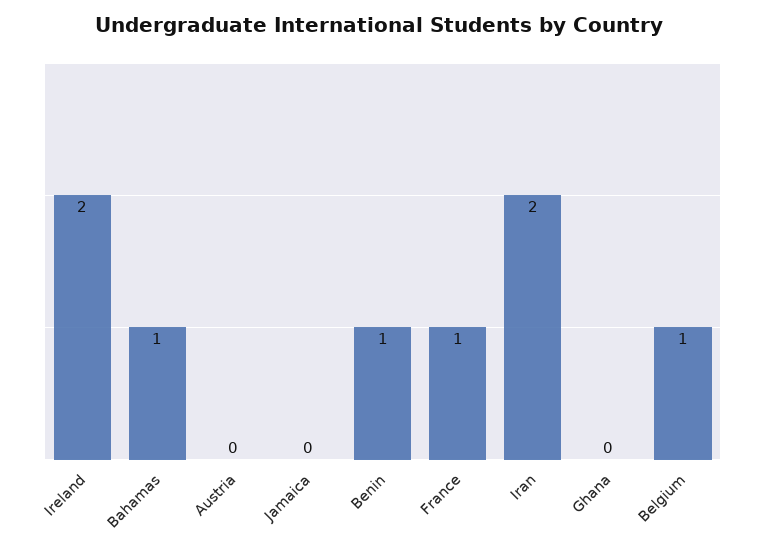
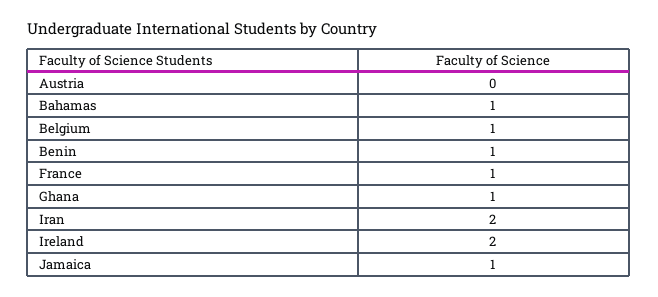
Jamaica: 0 -> 1
Ghana: 0 -> 1

